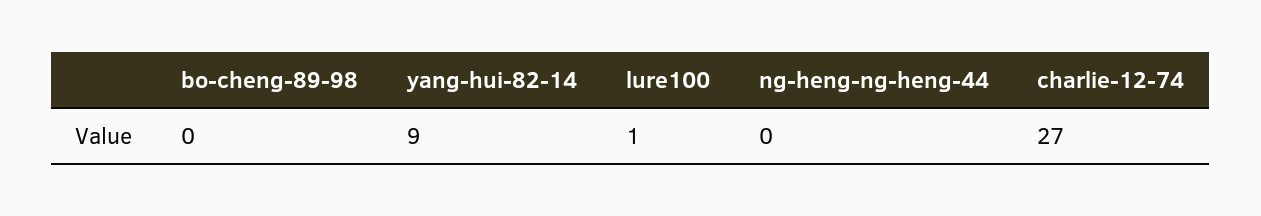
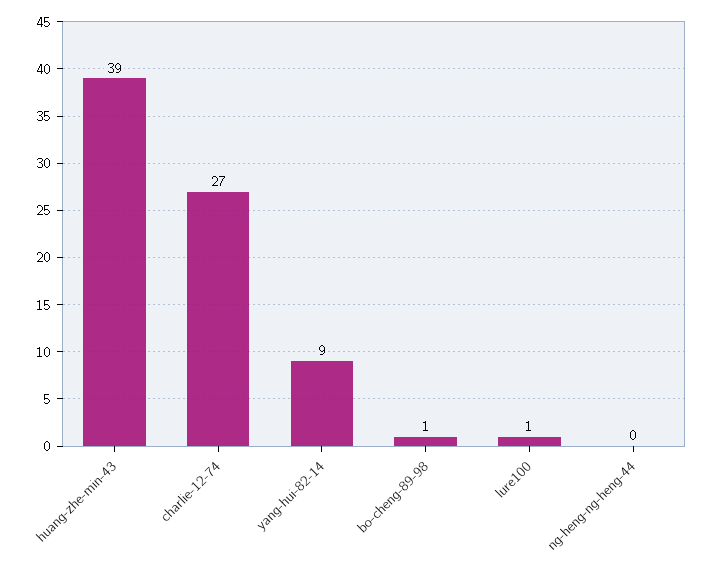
bo-cheng-89-98: 0 -> 1
huang-zhe-min-43: none -> 39

